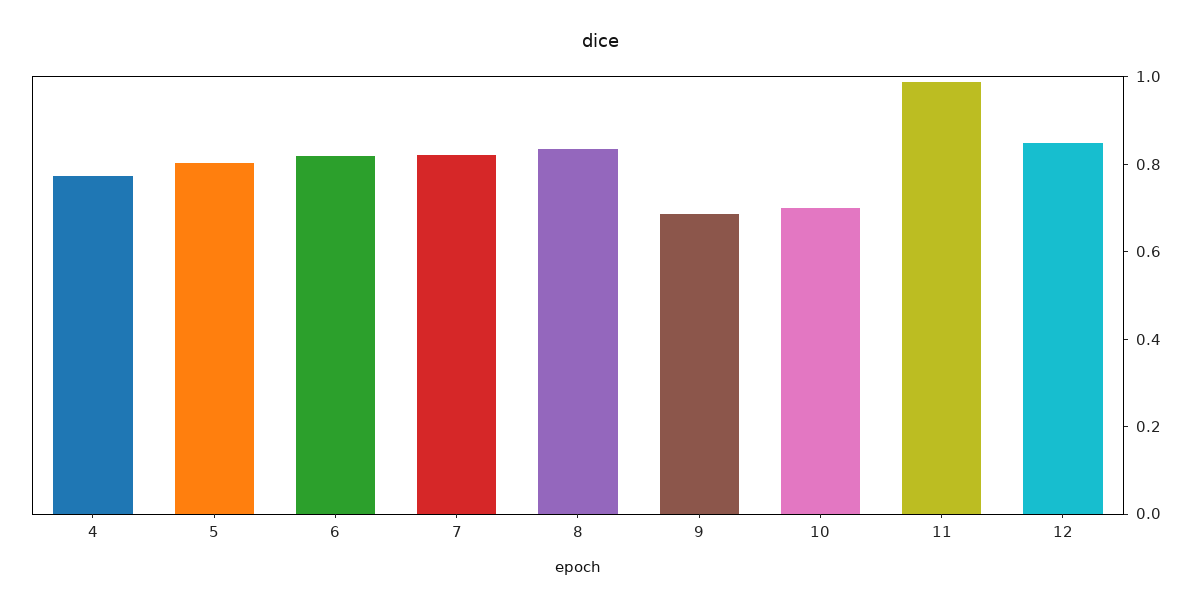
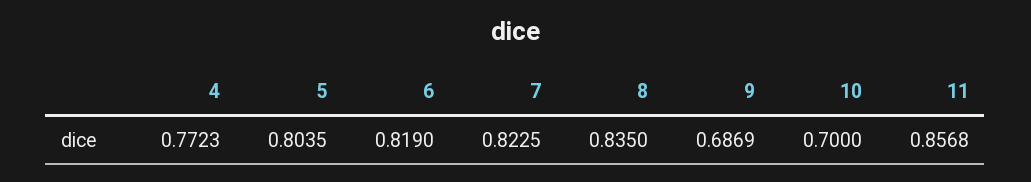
11: 1 -> 0.8568
12: 0.85 -> none

